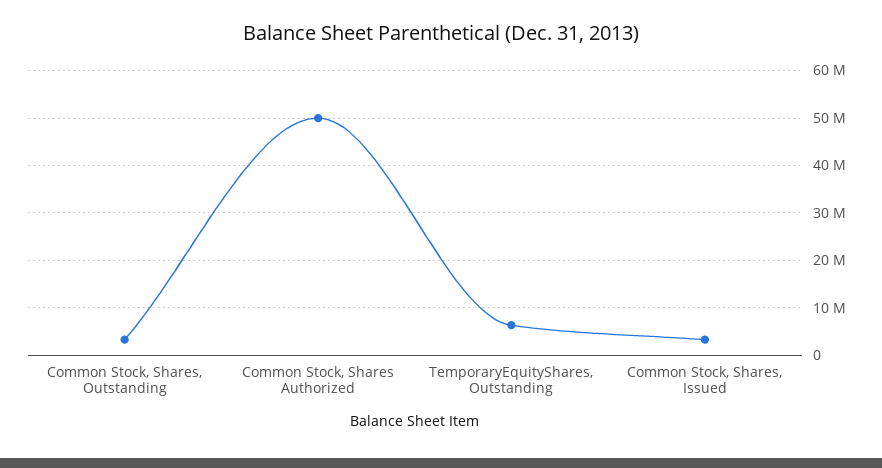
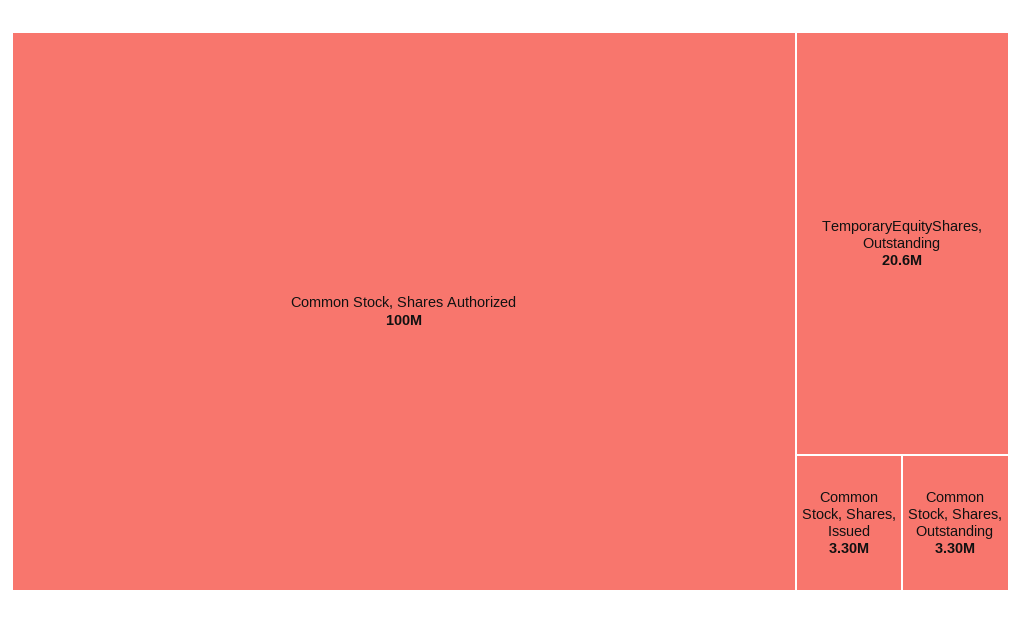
Common Stock, Shares Authorized: 50000000 -> 100000000
TemporaryEquityShares, Outstanding: 6000000 -> 20600000

